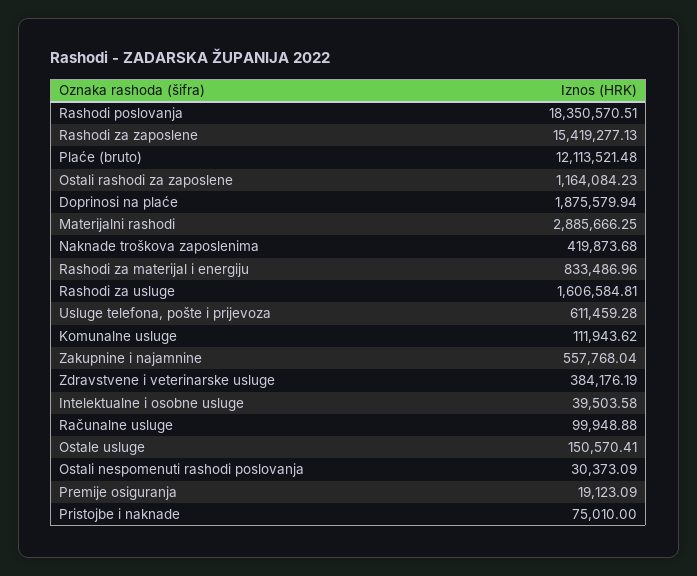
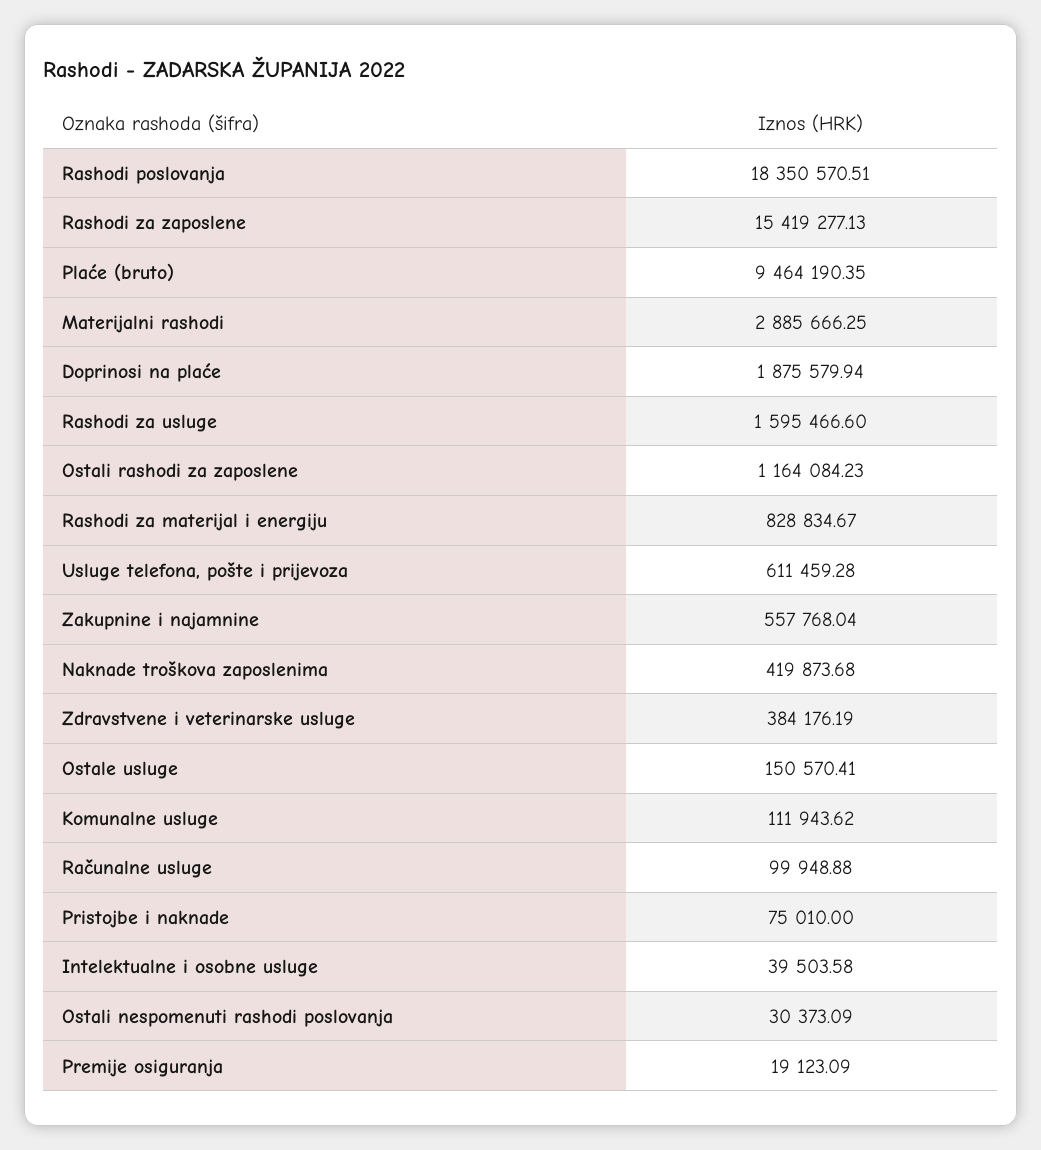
Plaće (bruto): 12113521.48 -> 9464190.35
Rashodi za materijal i energiju: 833486.96 -> 828834.67
Rashodi za usluge: 1606584.81 -> 1595466.6

